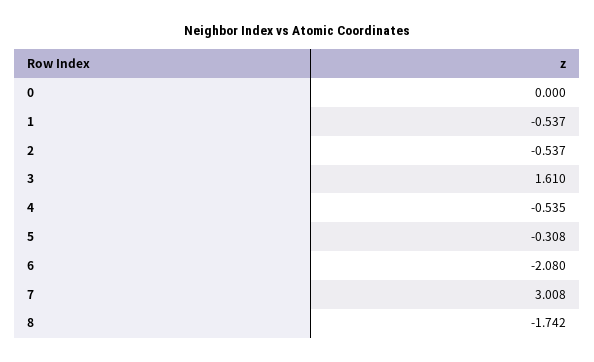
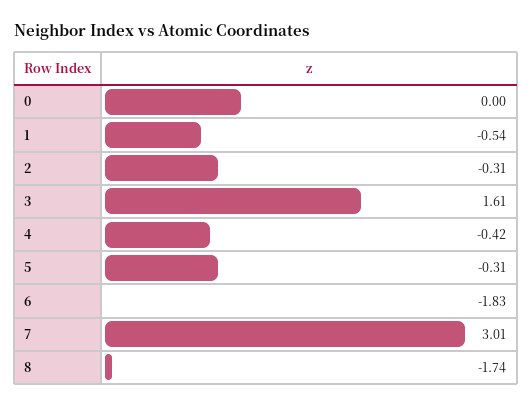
2: -0.537 -> -0.31
4: -0.535 -> -0.42
6: -2.08 -> -1.83

